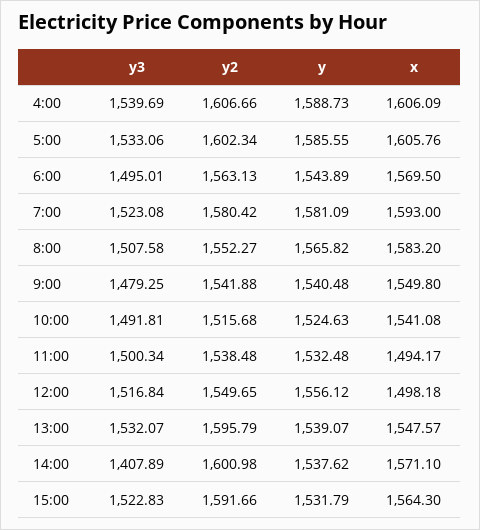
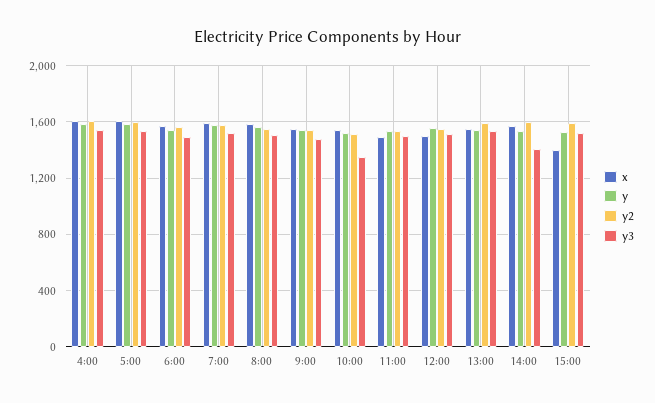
y3, 10:00: 1491.81 -> 1350
x, 15:00: 1564.3 -> 1400

